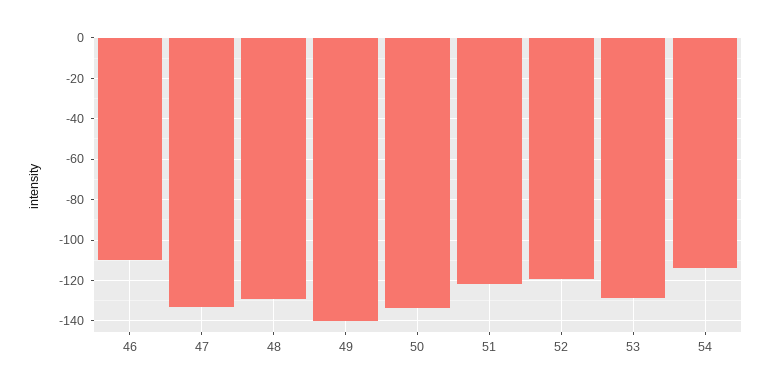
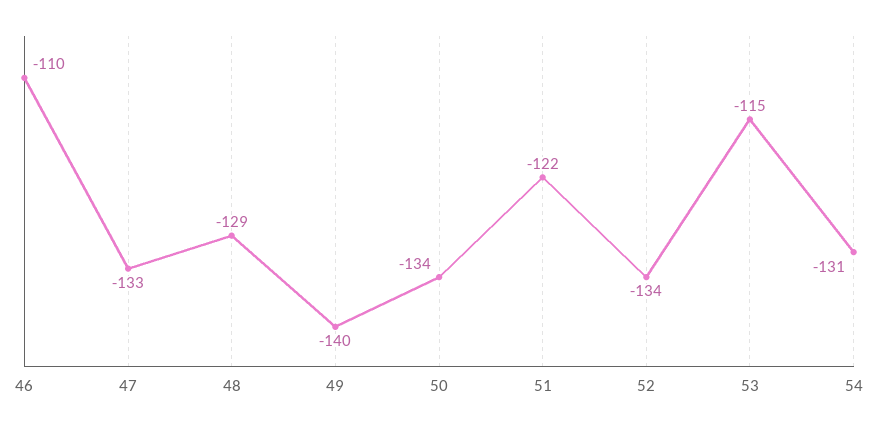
52: -120 -> -134
53: -130 -> -115
54: -115 -> -131

